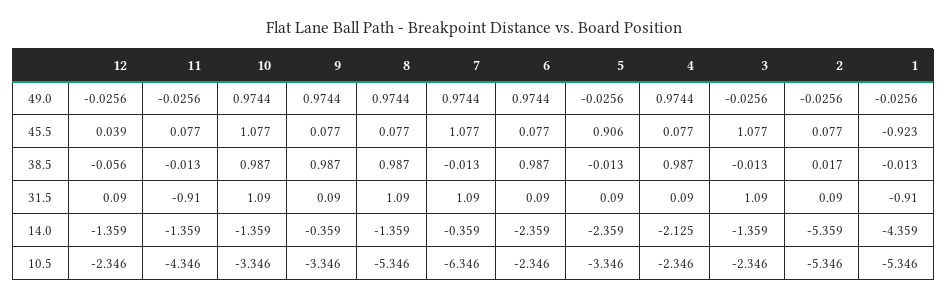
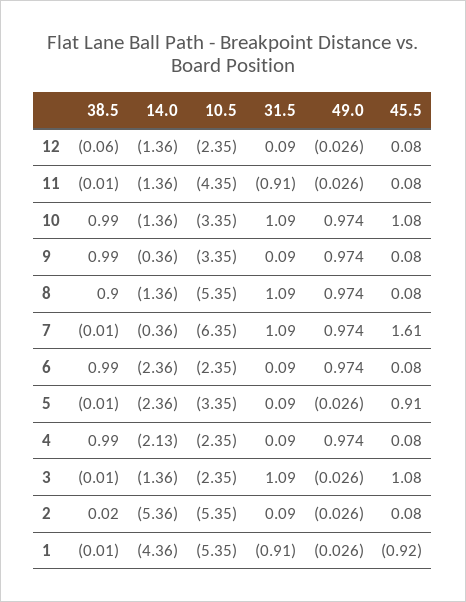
12, 45.5: 0.039 -> 0.08
7, 45.5: 1.077 -> 1.61
8, 38.5: 0.987 -> 0.9

